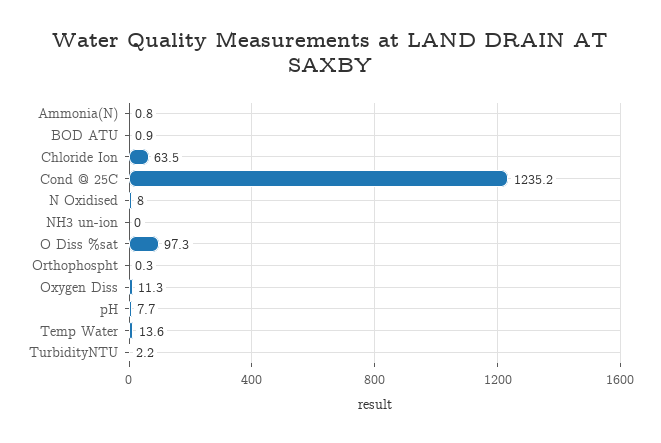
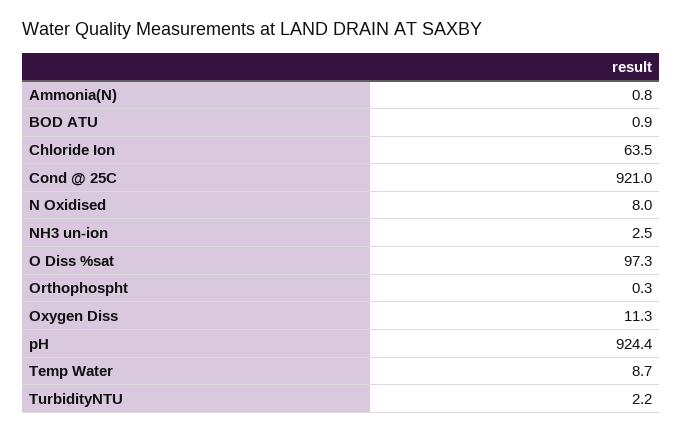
Cond @ 25C: 1235.2 -> 921
NH3 un-ion: 0 -> 2.5
pH: 7.7 -> 924.4
Temp Water: 13.6 -> 8.7

